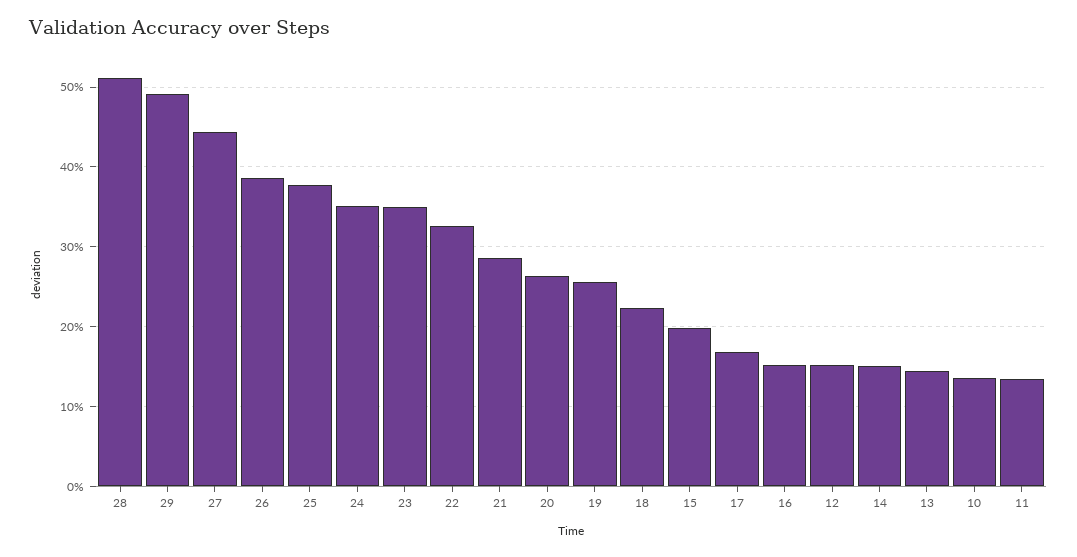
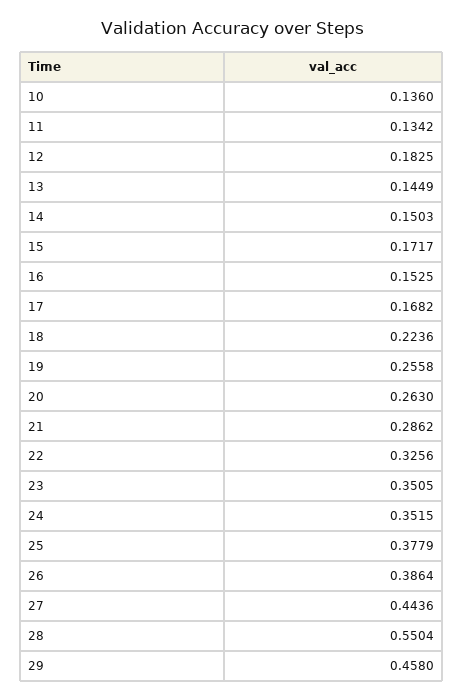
28: 0.51 -> 0.5504
29: 0.49 -> 0.458
15: 0.2 -> 0.1717
12: 0.15 -> 0.1825

